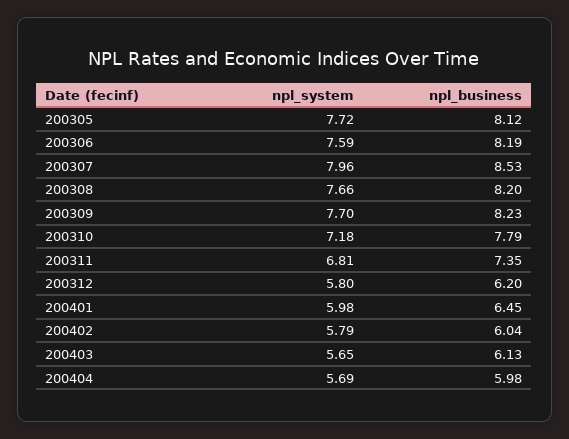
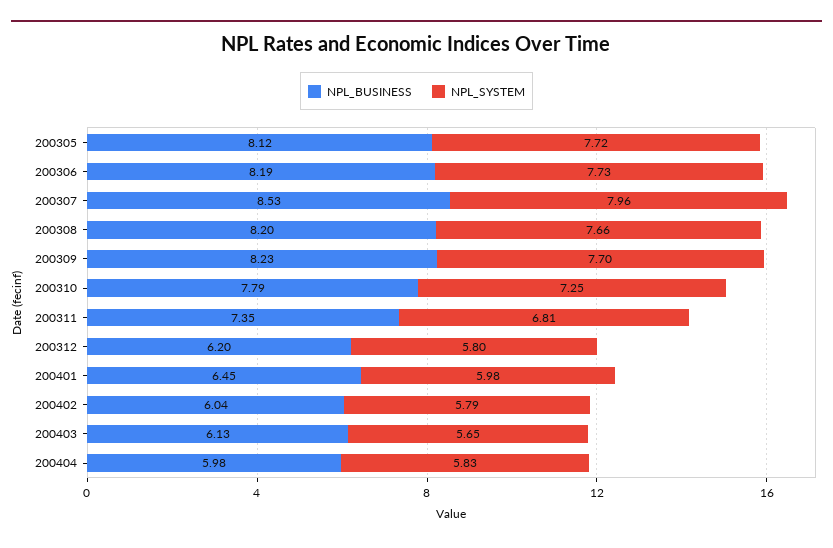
npl_system, 200306: 7.59 -> 7.73
npl_system, 200310: 7.18 -> 7.25
npl_system, 200404: 5.69 -> 5.83

